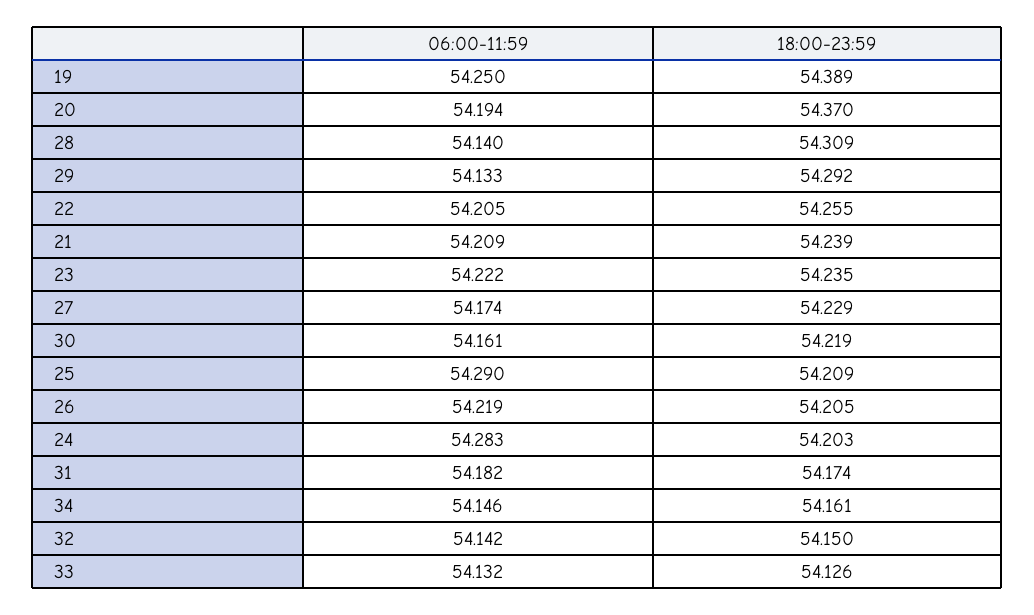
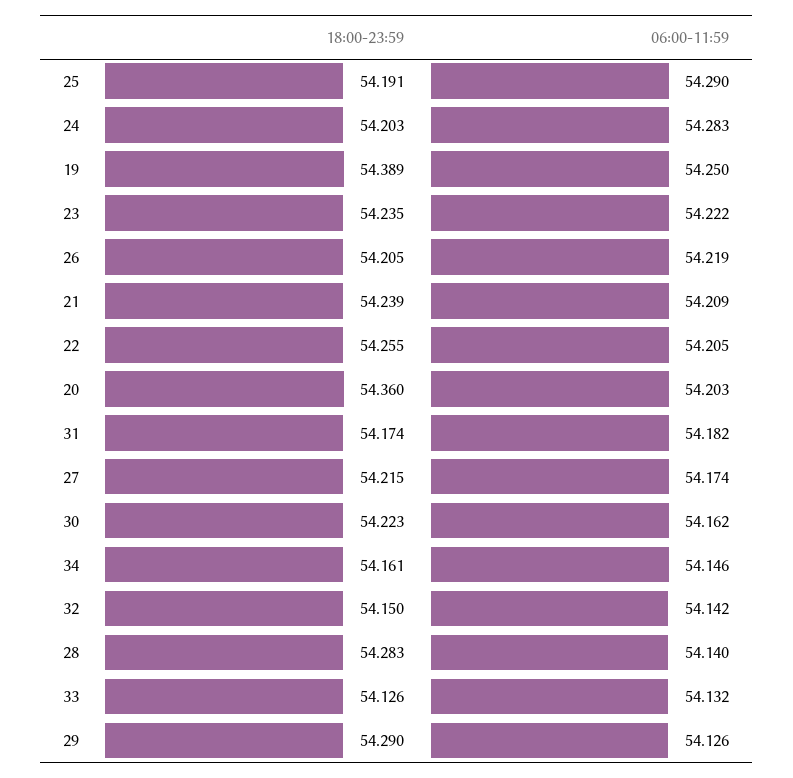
06:00-11:59, 20: 54.194 -> 54.203
18:00-23:59, 20: 54.37 -> 54.36
18:00-23:59, 28: 54.309 -> 54.283
06:00-11:59, 29: 54.133 -> 54.126
18:00-23:59, 29: 54.292 -> 54.29
18:00-23:59, 27: 54.229 -> 54.215
06:00-11:59, 30: 54.161 -> 54.162
18:00-23:59, 30: 54.219 -> 54.223
18:00-23:59, 25: 54.209 -> 54.191

